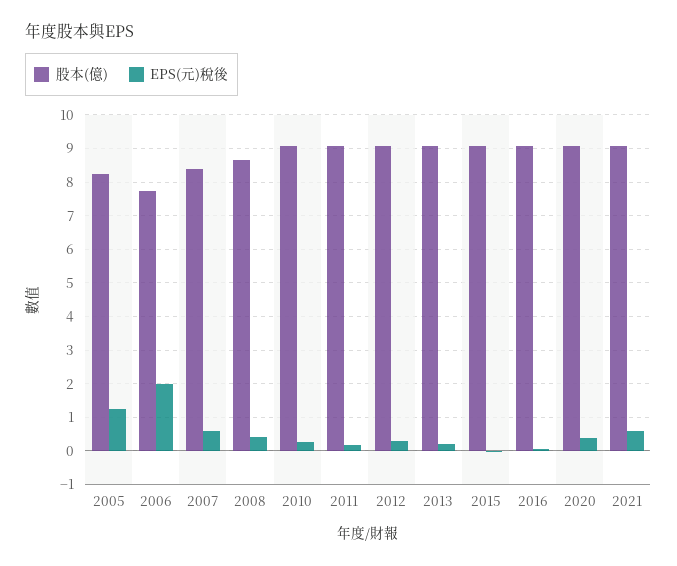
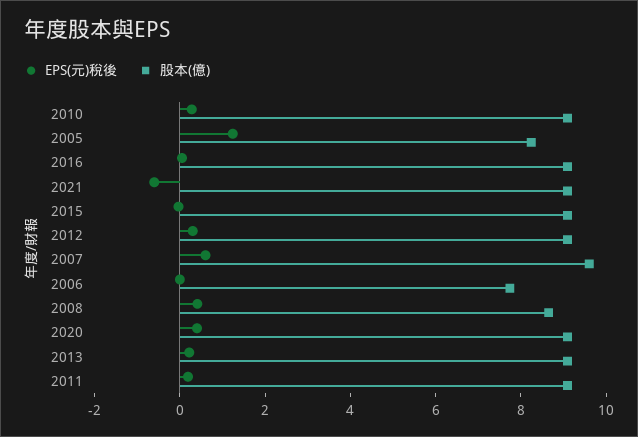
EPS(元)稅後, 2006: 2 -> 0
股本(億), 2007: 8.4 -> 9.5
EPS(元)稅後, 2021: 0.6 -> -0.5

